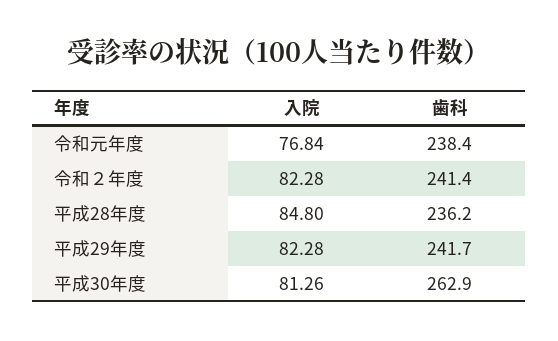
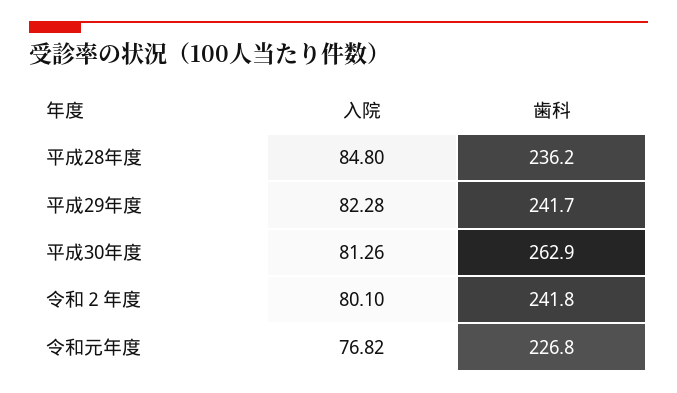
入院, 令和元年度: 76.84 -> 76.82
歯科, 令和元年度: 238.4 -> 226.8
入院, 令和２年度: 82.28 -> 80.1
歯科, 令和２年度: 241.4 -> 241.8

